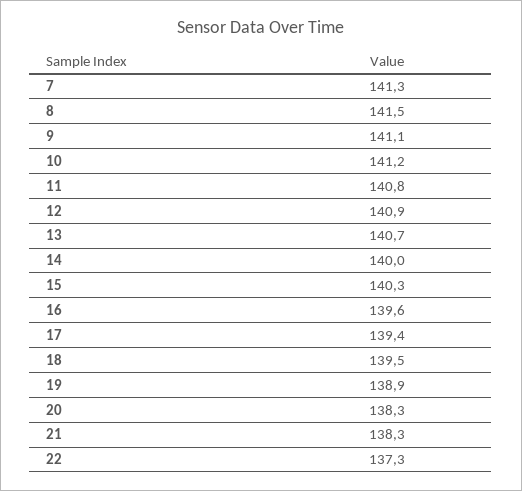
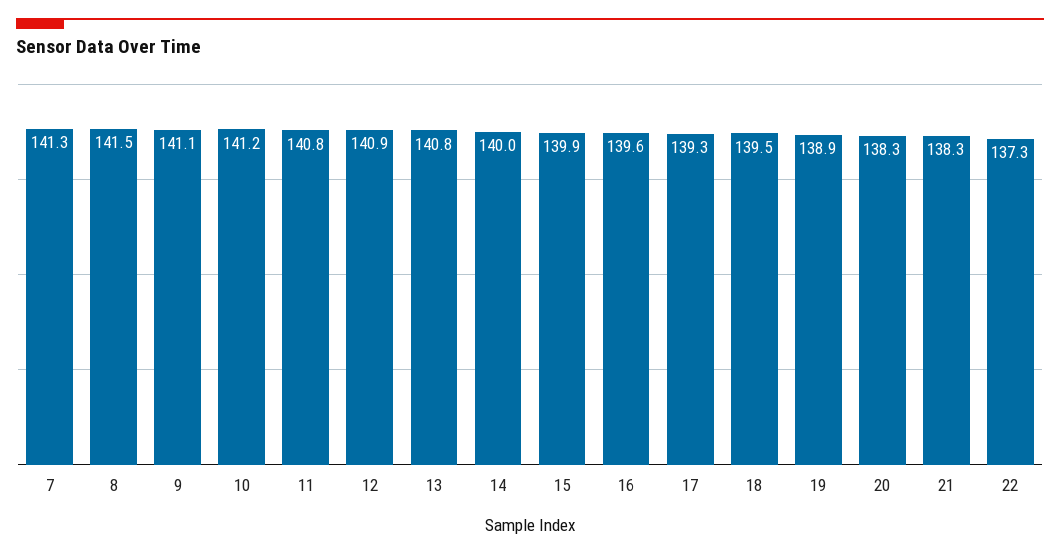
13: 140.7 -> 140.8
15: 140.3 -> 139.9
17: 139.4 -> 139.3

